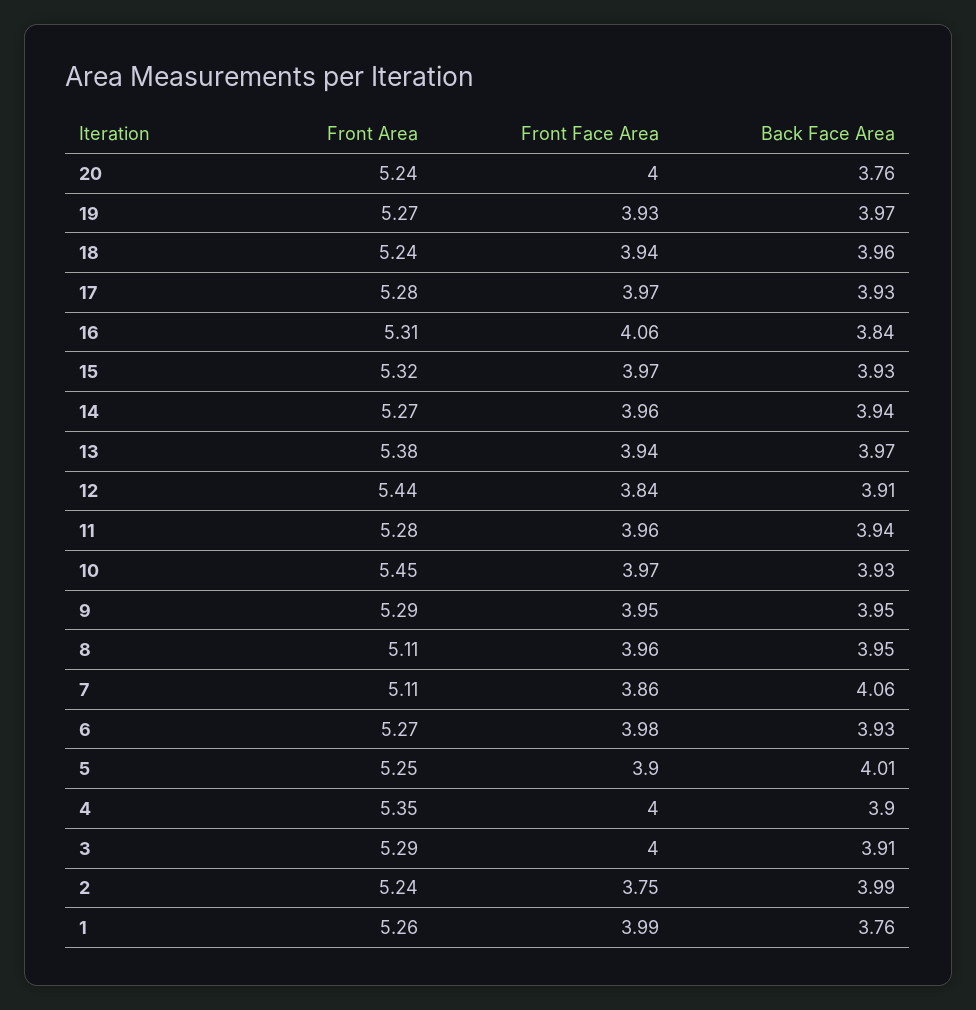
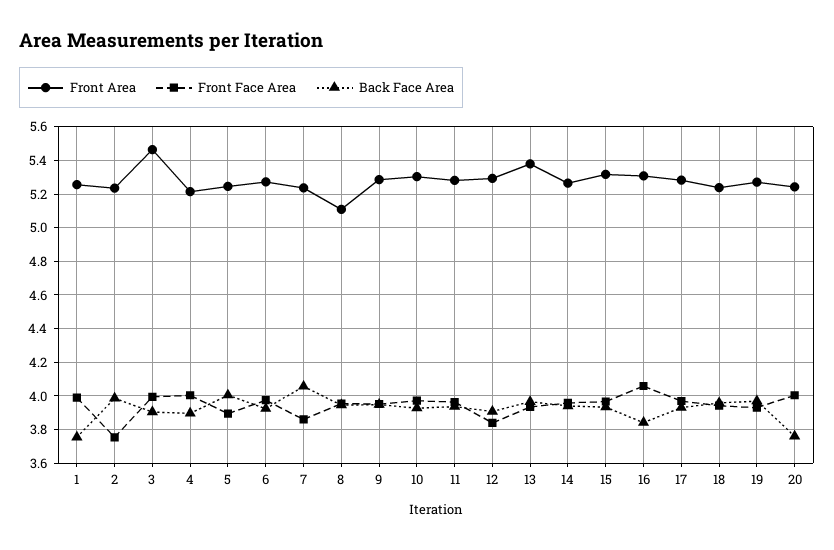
Front Area, 12: 5.44 -> 5.3
Front Area, 10: 5.45 -> 5.3
Front Area, 7: 5.11 -> 5.25
Front Area, 4: 5.35 -> 5.2
Front Area, 3: 5.29 -> 5.45

